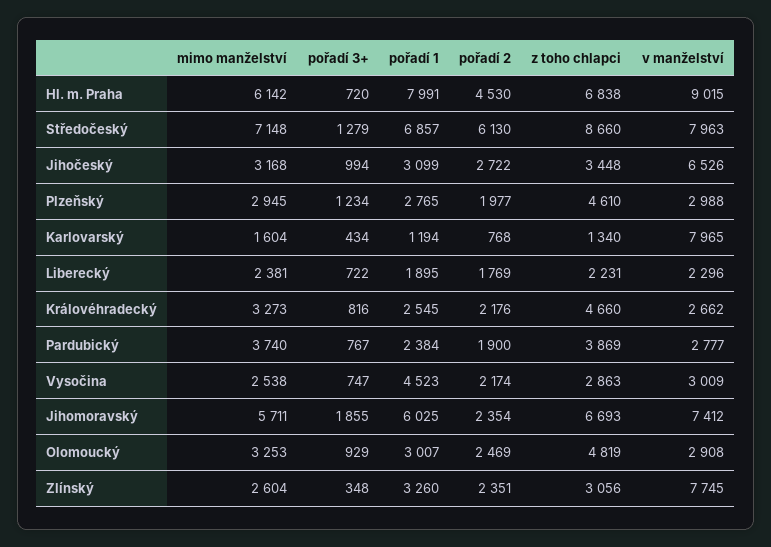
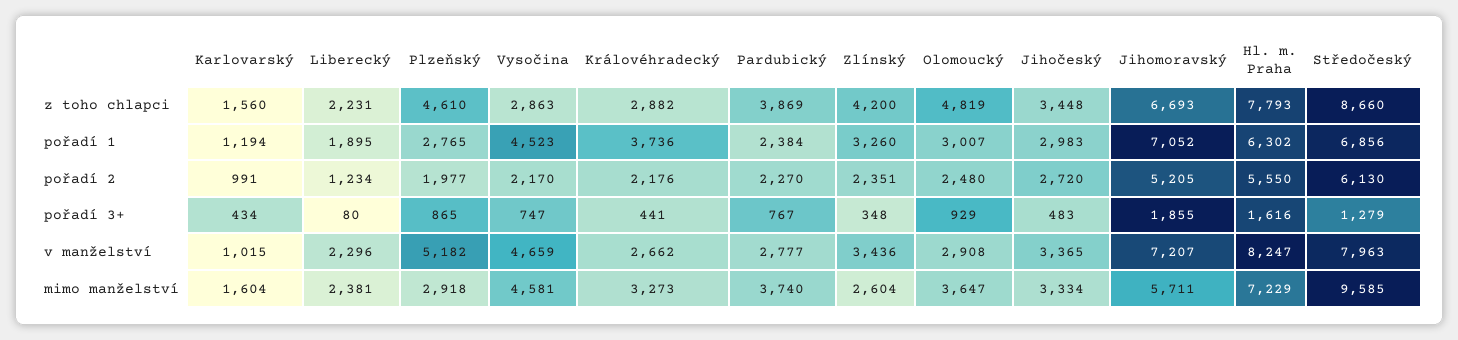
mimo manželství, Hl. m. Praha: 6142 -> 7229
pořadí 3+, Hl. m. Praha: 720 -> 1616
pořadí 1, Hl. m. Praha: 7991 -> 6302
pořadí 2, Hl. m. Praha: 4530 -> 5550
z toho chlapci, Hl. m. Praha: 6838 -> 7793
v manželství, Hl. m. Praha: 9015 -> 8247
mimo manželství, Středočeský: 7148 -> 9585
pořadí 1, Středočeský: 6857 -> 6856
mimo manželství, Jihočeský: 3168 -> 3334
pořadí 3+, Jihočeský: 994 -> 483
pořadí 1, Jihočeský: 3099 -> 2983
pořadí 2, Jihočeský: 2722 -> 2720
v manželství, Jihočeský: 6526 -> 3365
mimo manželství, Plzeňský: 2945 -> 2918
pořadí 3+, Plzeňský: 1234 -> 865
v manželství, Plzeňský: 2988 -> 5182
pořadí 2, Karlovarský: 768 -> 991
z toho chlapci, Karlovarský: 1340 -> 1560
v manželství, Karlovarský: 7965 -> 1015
pořadí 3+, Liberecký: 722 -> 80
pořadí 2, Liberecký: 1769 -> 1234
pořadí 3+, Královéhradecký: 816 -> 441
pořadí 1, Královéhradecký: 2545 -> 3736
z toho chlapci, Královéhradecký: 4660 -> 2882
pořadí 2, Pardubický: 1900 -> 2270
mimo manželství, Vysočina: 2538 -> 4581
pořadí 2, Vysočina: 2174 -> 2170
v manželství, Vysočina: 3009 -> 4659
pořadí 1, Jihomoravský: 6025 -> 7052
pořadí 2, Jihomoravský: 2354 -> 5205
v manželství, Jihomoravský: 7412 -> 7207
mimo manželství, Olomoucký: 3253 -> 3647
pořadí 2, Olomoucký: 2469 -> 2480
z toho chlapci, Zlínský: 3056 -> 4200
v manželství, Zlínský: 7745 -> 3436

